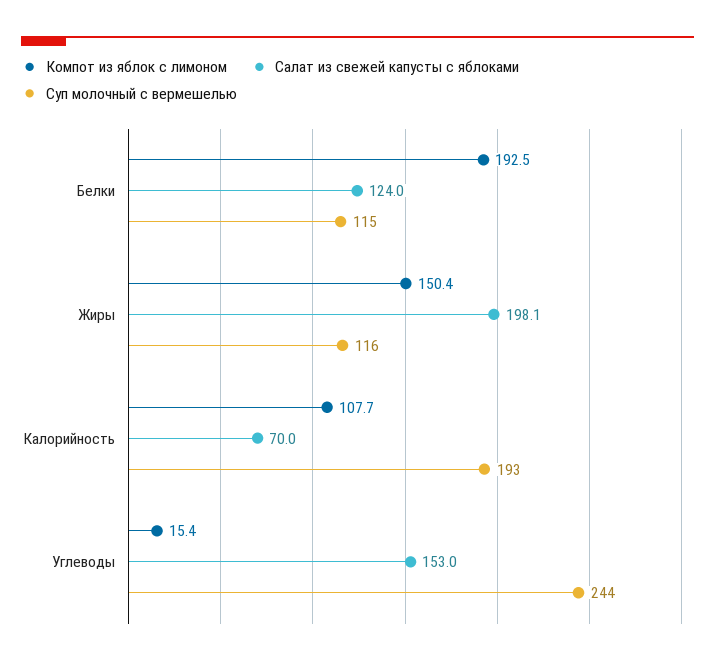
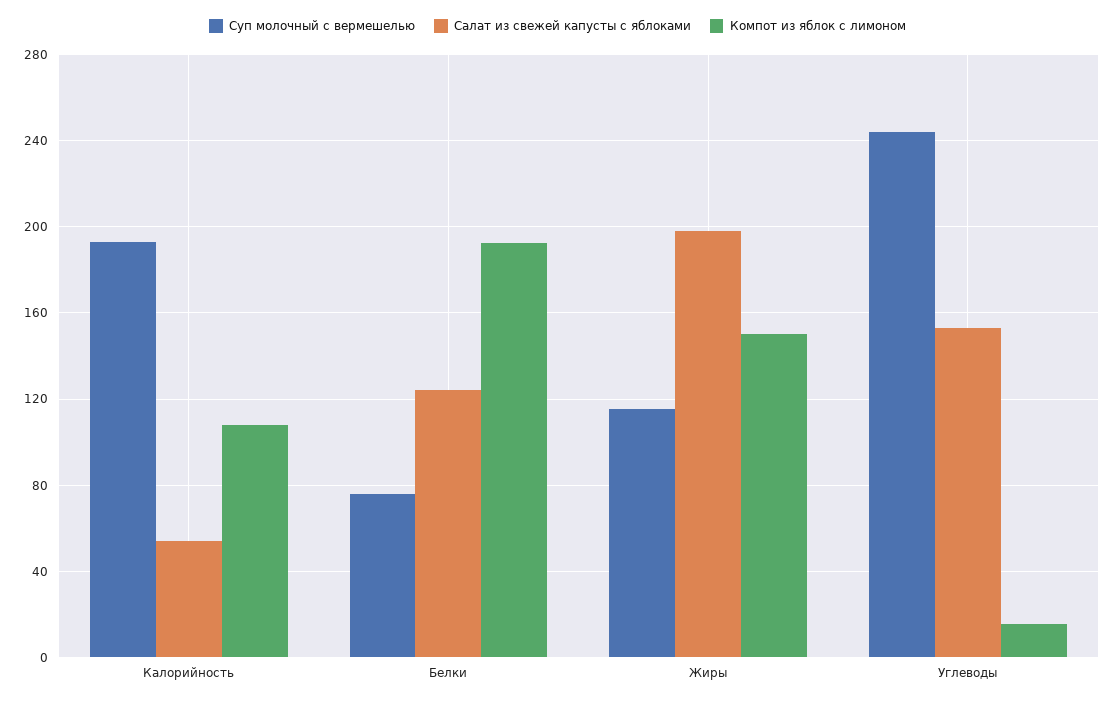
Суп молочный с вермешелью, Белки: 115 -> 75
Салат из свежей капусты с яблоками, Калорийность: 70 -> 55

